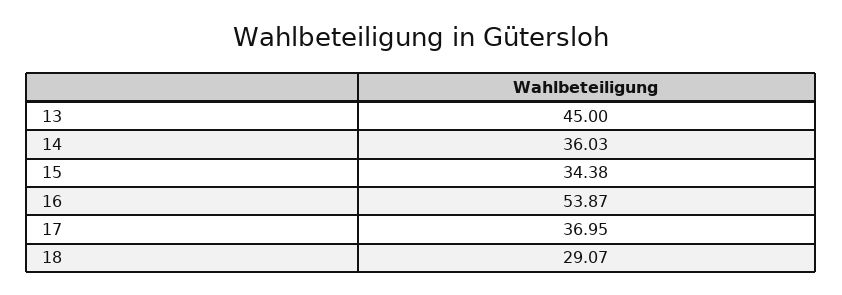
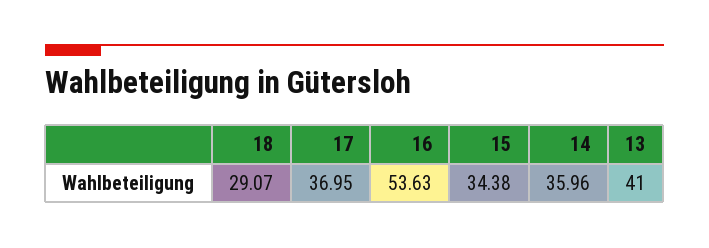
13: 45 -> 41
14: 36.03 -> 35.96
16: 53.87 -> 53.63

